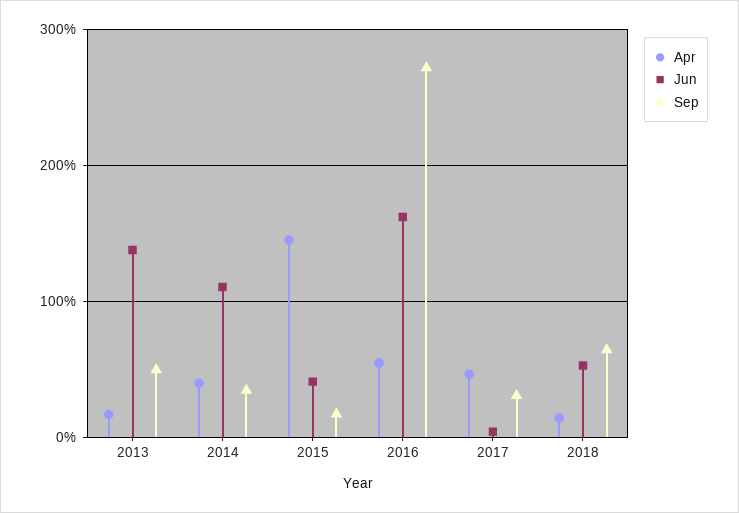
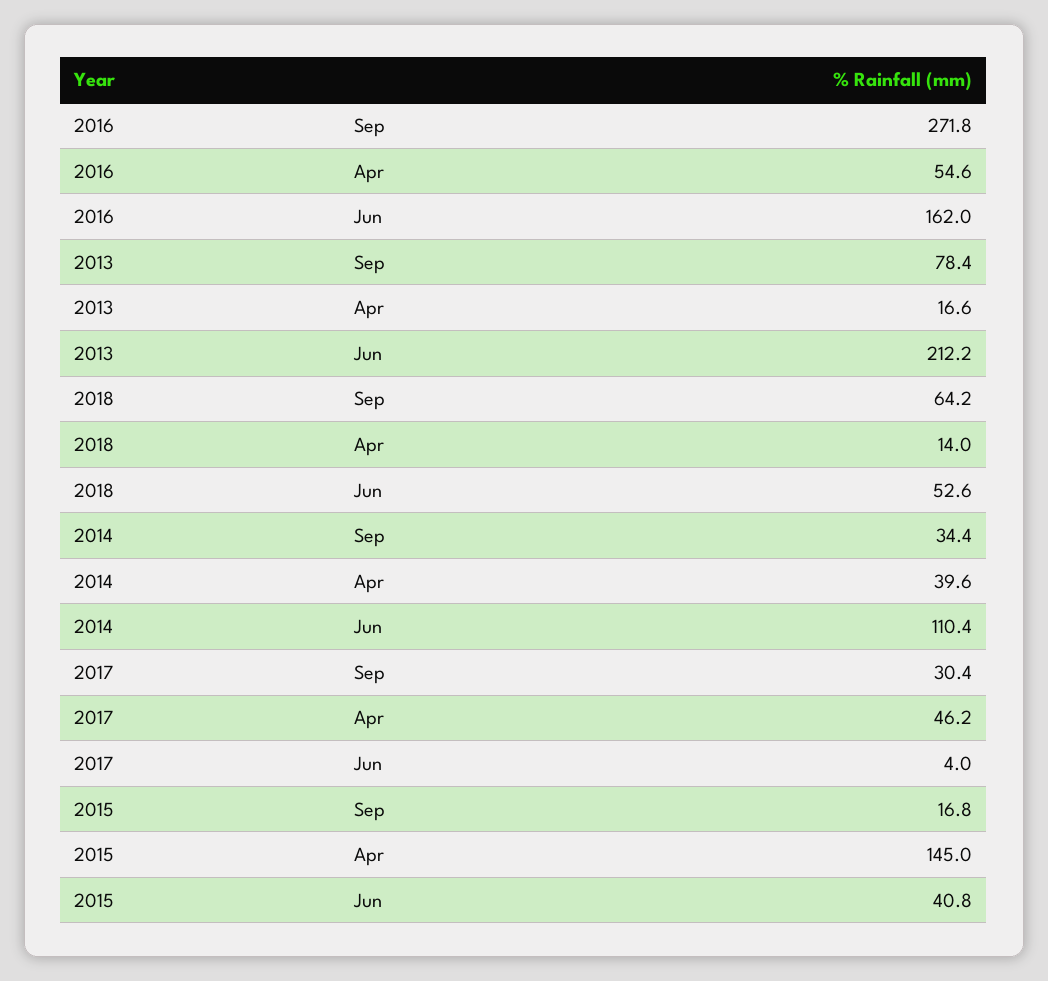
Jun, 2013: 140 -> 212.2
Sep, 2013: 50 -> 78.4

